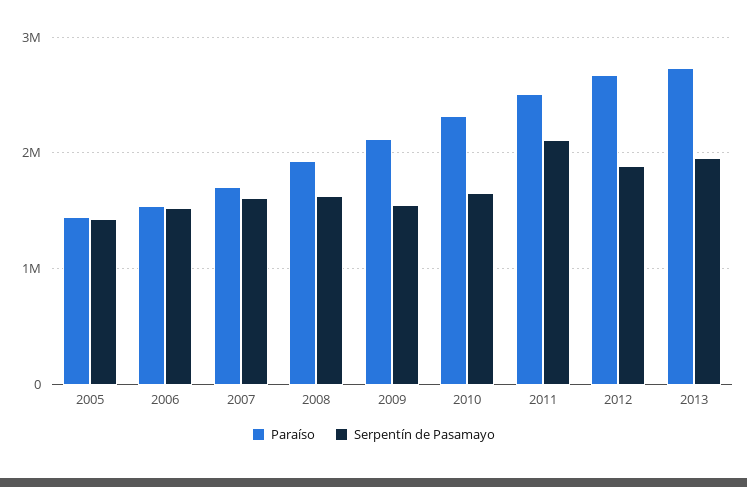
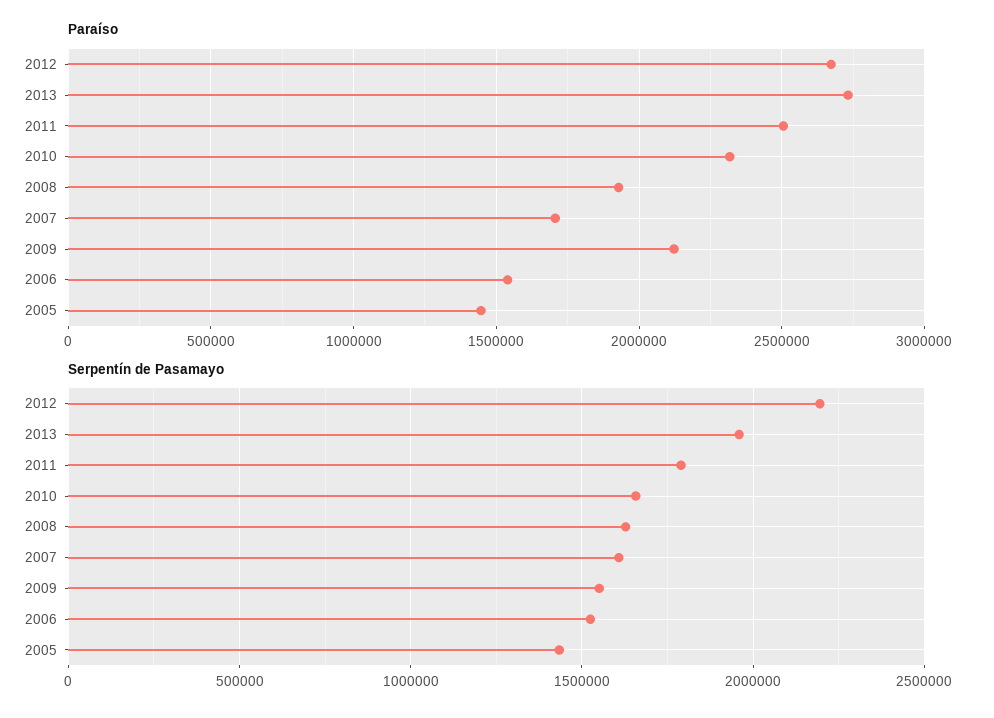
Serpentín de Pasamayo, 2011: 2100000 -> 1800000
Serpentín de Pasamayo, 2012: 1900000 -> 2200000

